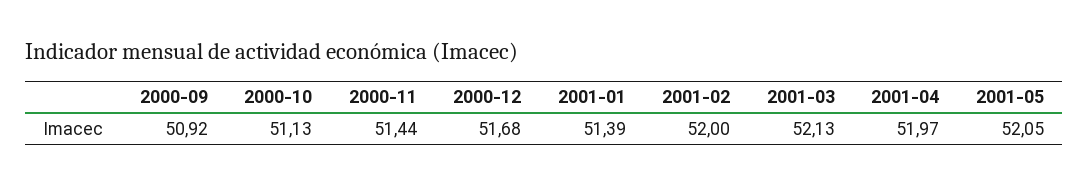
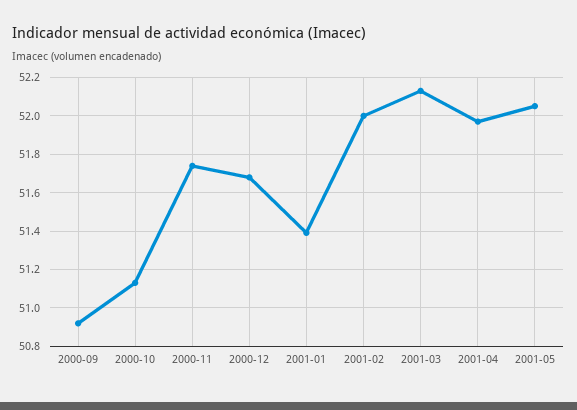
2000-11: 51.44 -> 51.75

